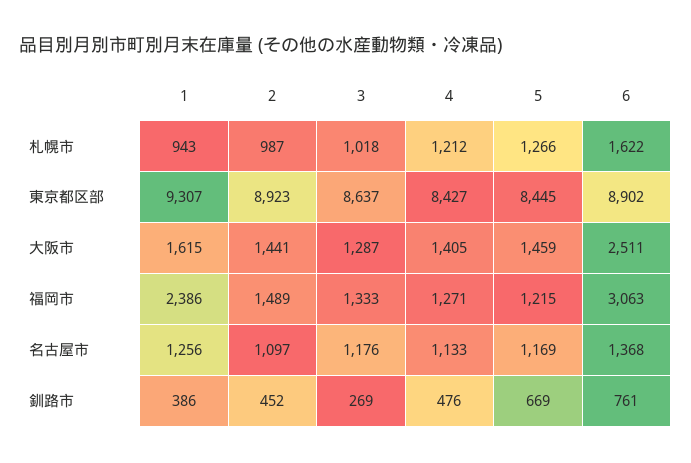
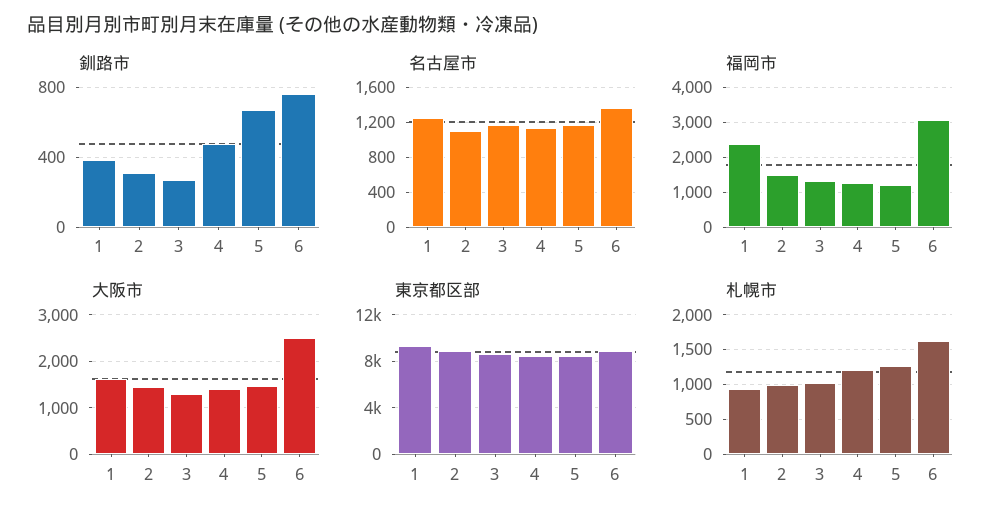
釧路市, 2: 452 -> 300

